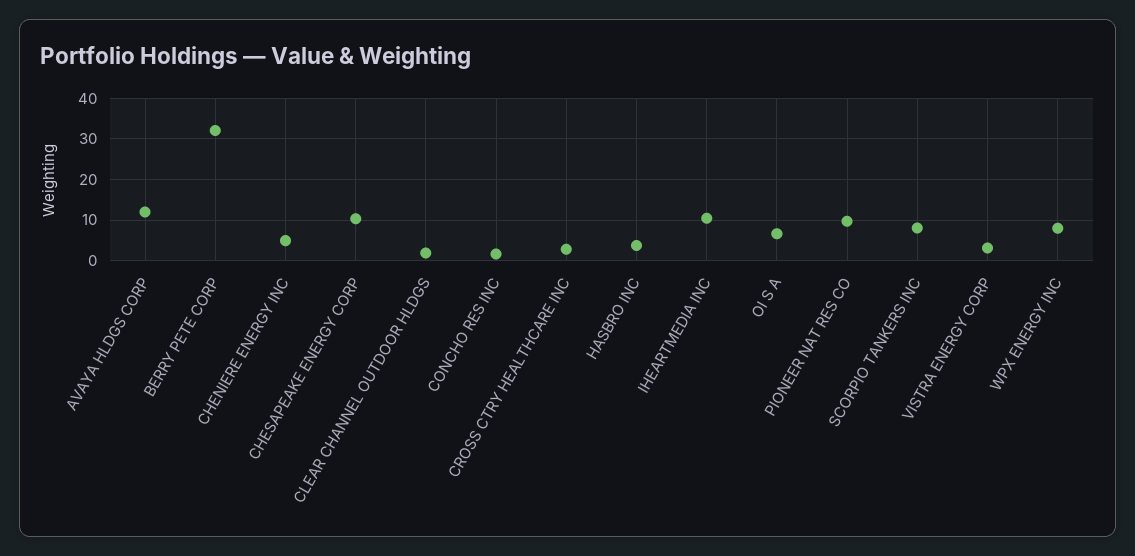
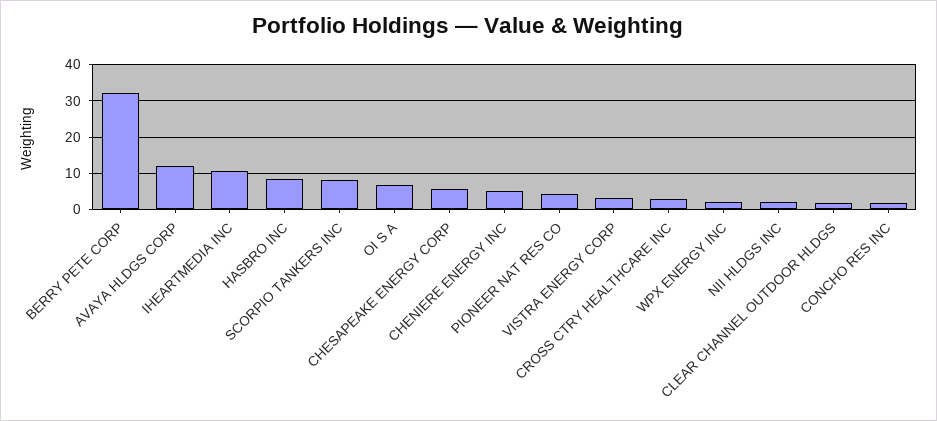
CHESAPEAKE ENERGY CORP: 10 -> 6
HASBRO INC: 4 -> 8
PIONEER NAT RES CO: 10 -> 4
WPX ENERGY INC: 8 -> 2
NII HLDGS INC: none -> 2

